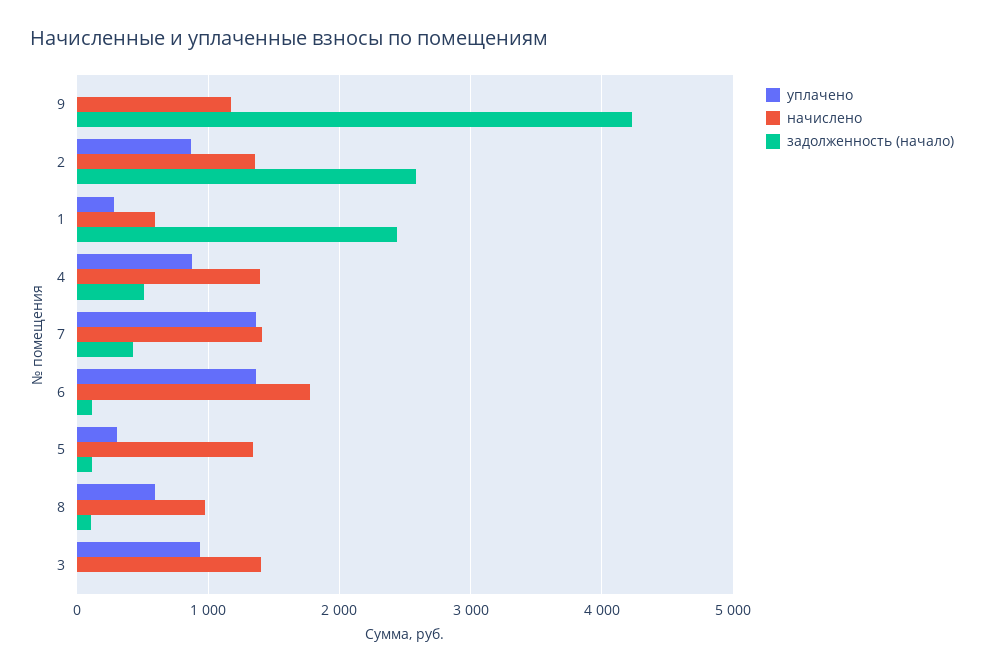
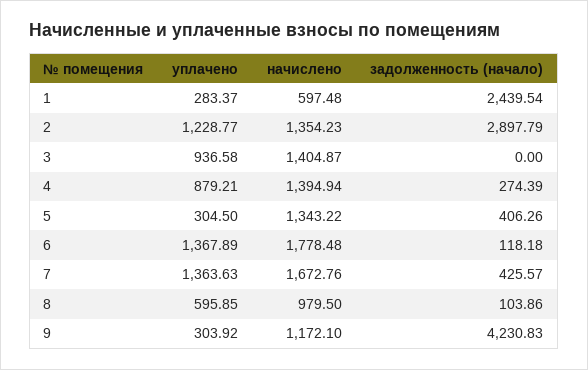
уплачено, 9: 0 -> 303.92
уплачено, 2: 900 -> 1228.77
задолженность (начало), 2: 2600 -> 2897.79
задолженность (начало), 4: 500 -> 274.39
начислено, 7: 1400 -> 1672.76
задолженность (начало), 5: 100 -> 406.26

